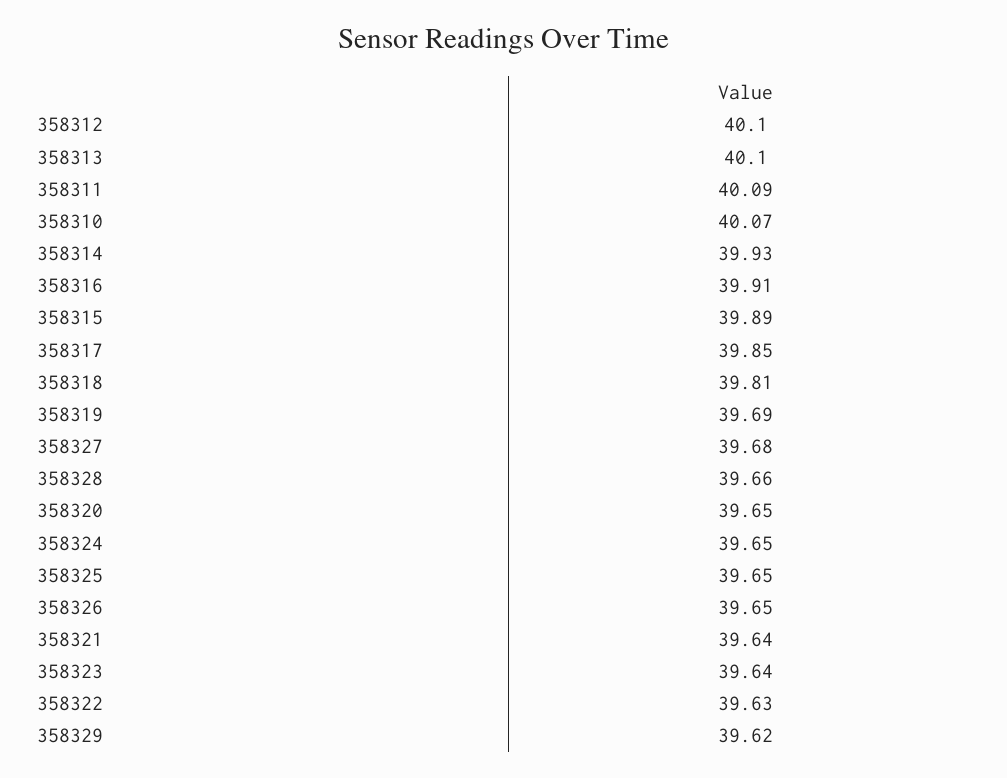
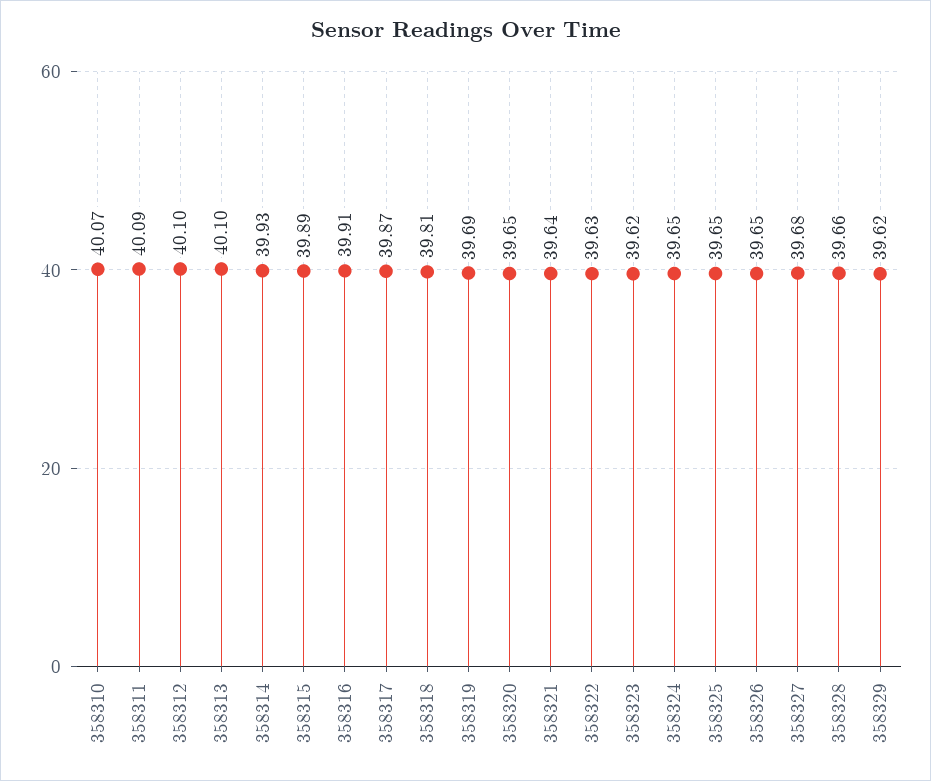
358317: 39.85 -> 39.87
358323: 39.64 -> 39.62

